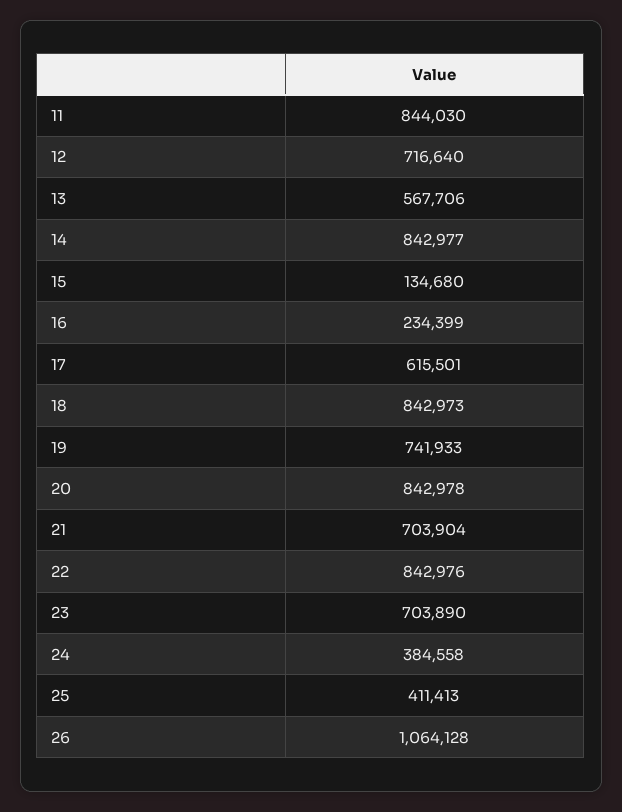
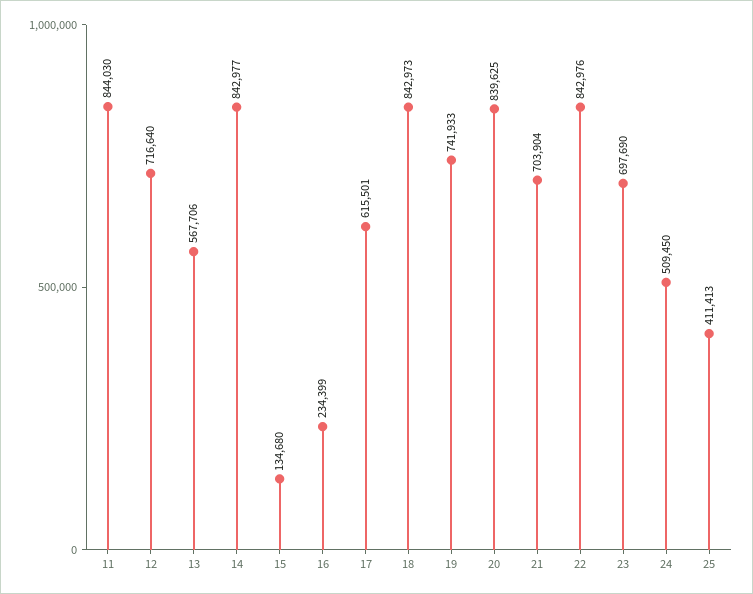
20: 842978 -> 839625
23: 703890 -> 697690
24: 384558 -> 509450
26: 1064128 -> none

